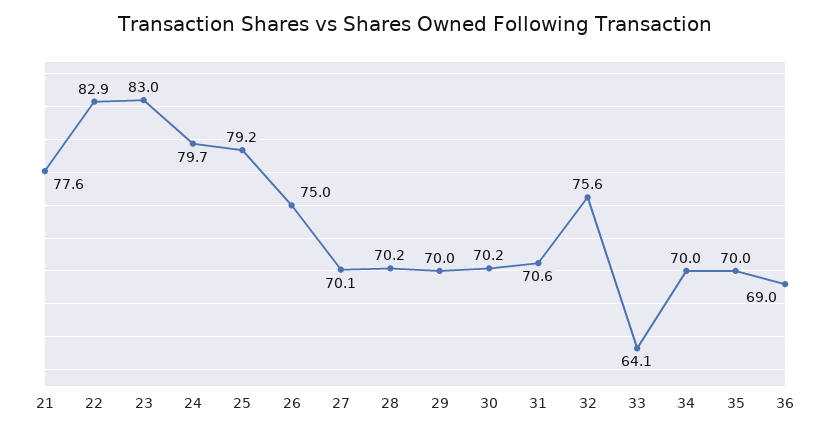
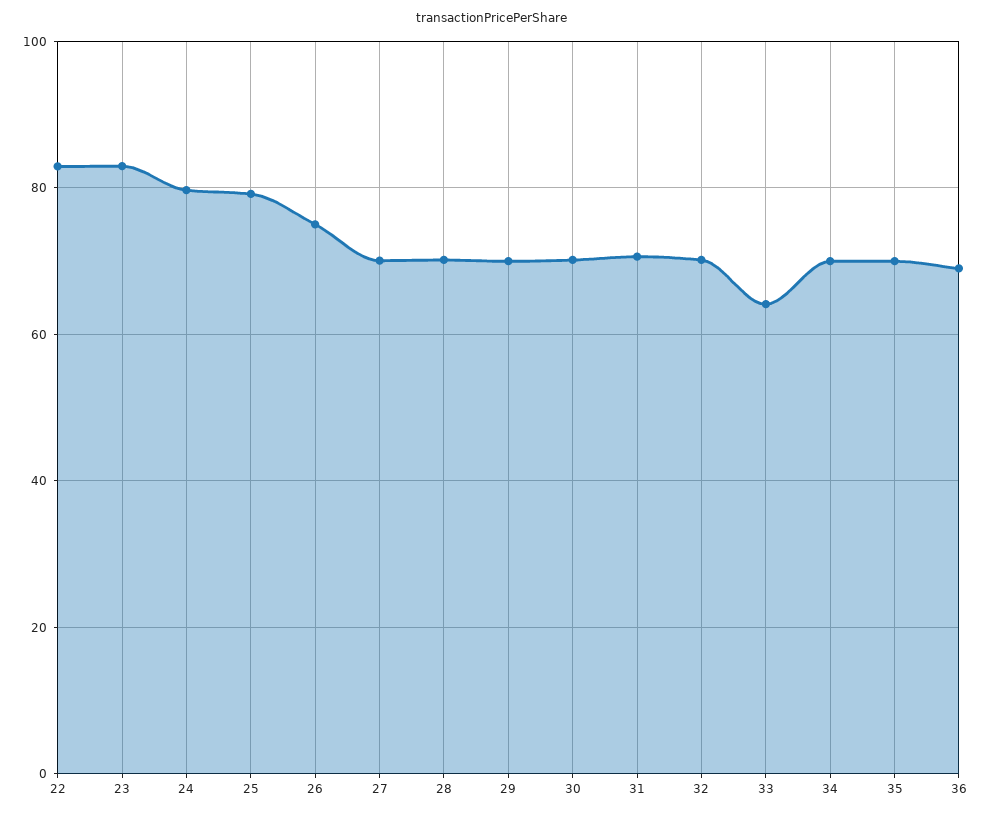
21: 77.6 -> none
32: 75.6 -> 70

